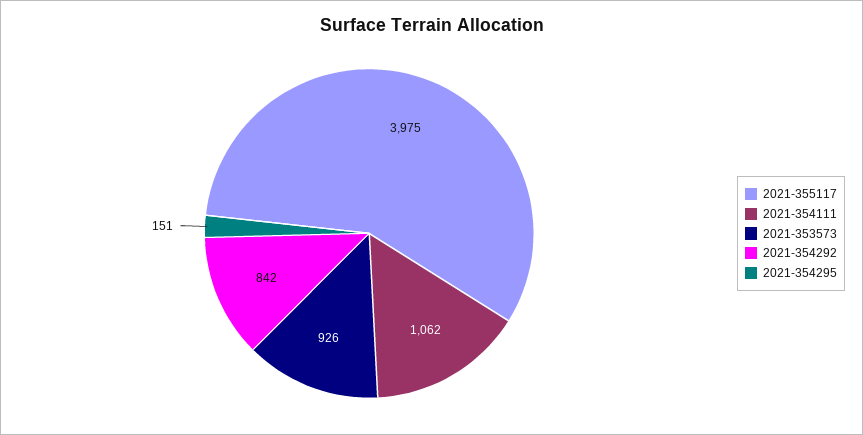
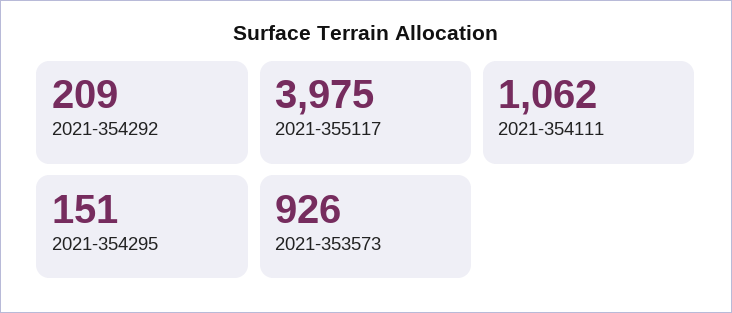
2021-354292: 842 -> 209

